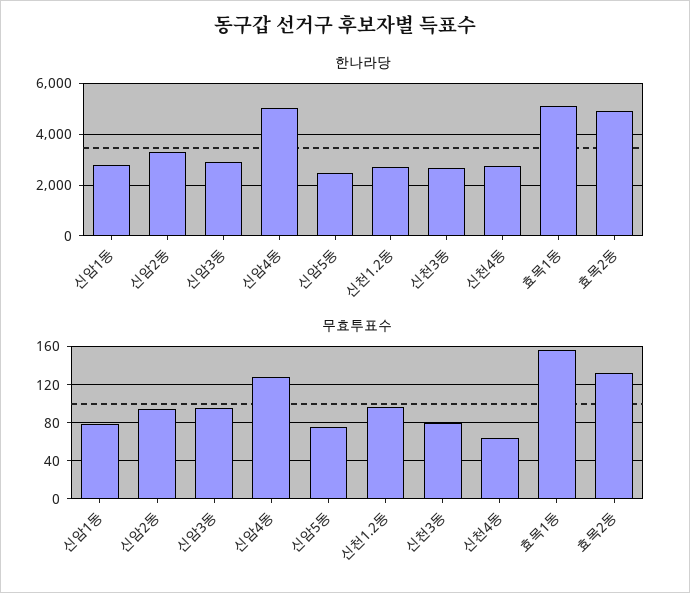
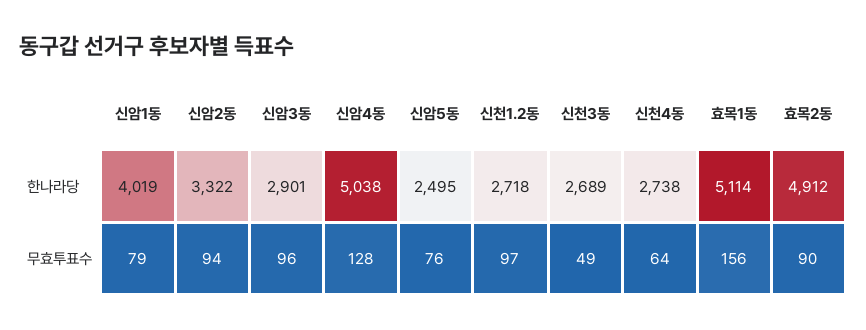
한나라당, 신암1동: 2750 -> 4019
무효투표수, 신천3동: 80 -> 49
무효투표수, 효목2동: 130 -> 90

